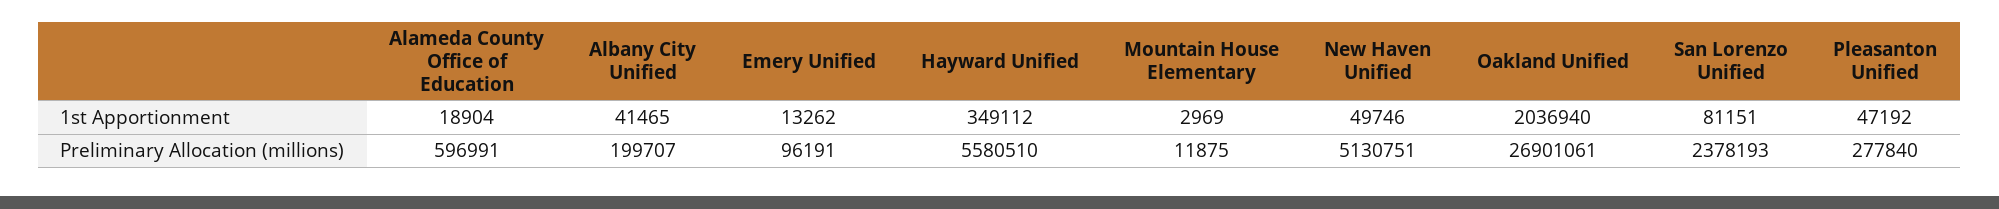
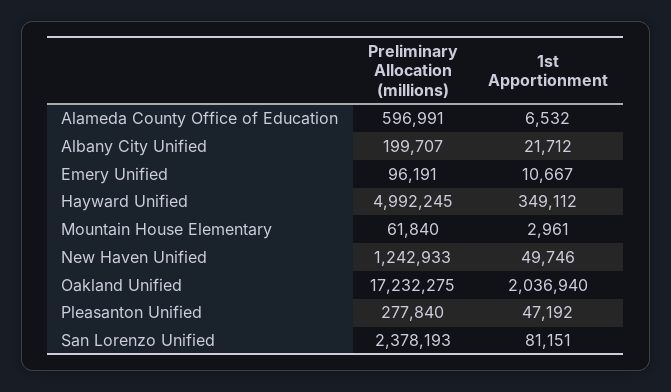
Alameda County Office of Education, 1st Apportionment: 18904 -> 6532
Albany City Unified, 1st Apportionment: 41465 -> 21712
Emery Unified, 1st Apportionment: 13262 -> 10667
Mountain House Elementary, 1st Apportionment: 2969 -> 2961
Hayward Unified, Preliminary Allocation (millions): 5580510 -> 4992245
Mountain House Elementary, Preliminary Allocation (millions): 11875 -> 61840
New Haven Unified, Preliminary Allocation (millions): 5130751 -> 1242933
Oakland Unified, Preliminary Allocation (millions): 26901061 -> 17232275

